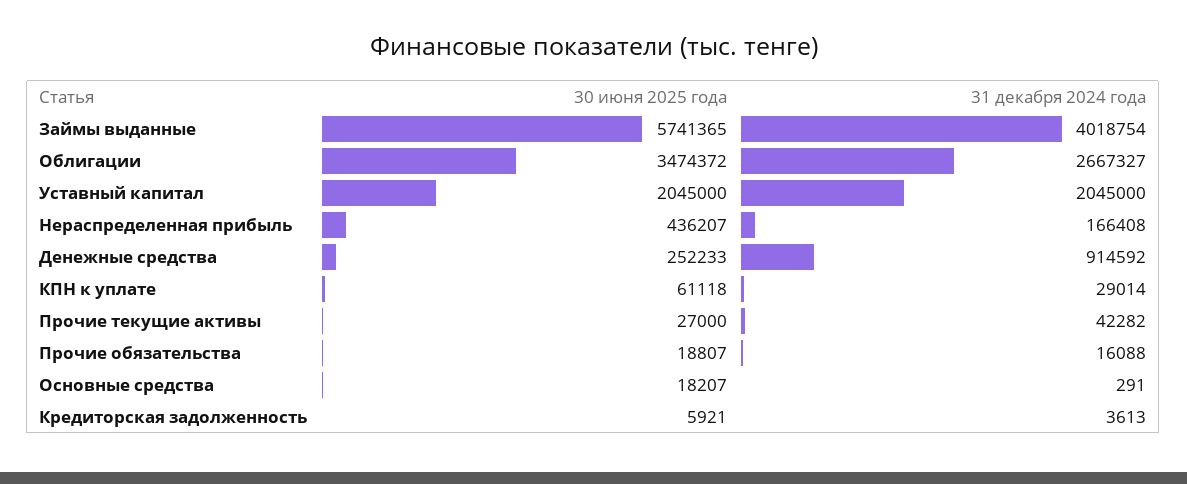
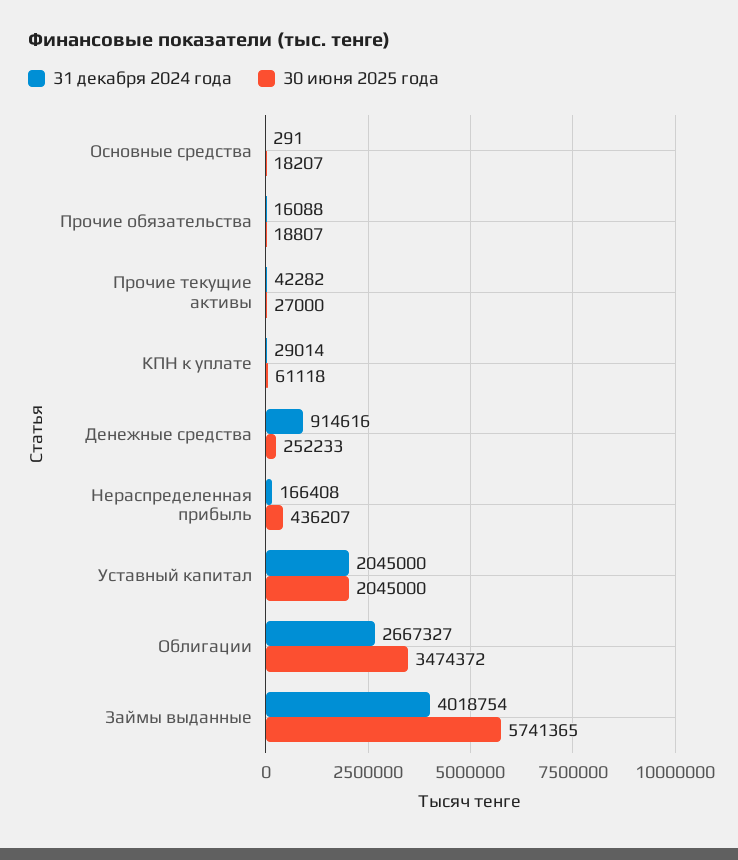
31 декабря 2024 года, Денежные средства: 914592 -> 914616
30 июня 2025 года, Кредиторская задолженность: 5921 -> none
31 декабря 2024 года, Кредиторская задолженность: 3613 -> none

